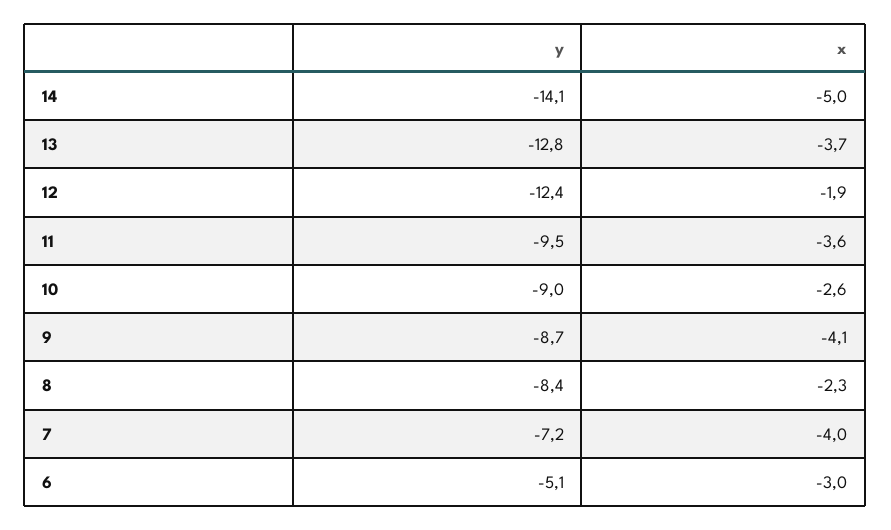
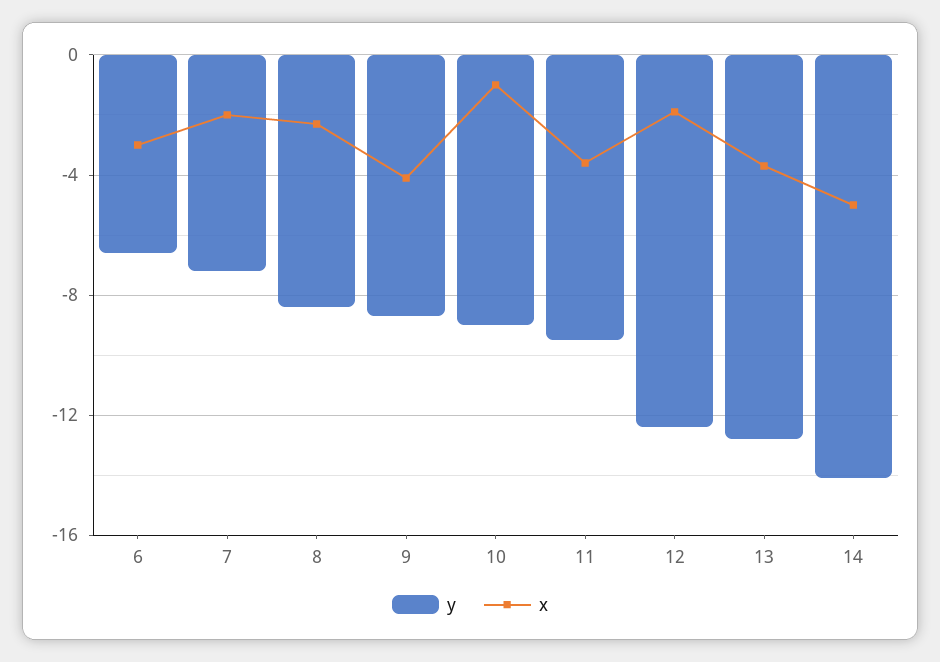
x, 10: -2.6 -> -1
x, 7: -4 -> -2
y, 6: -5.1 -> -6.5

